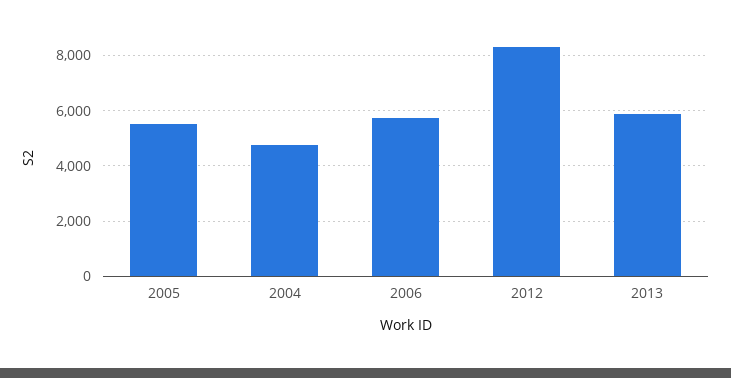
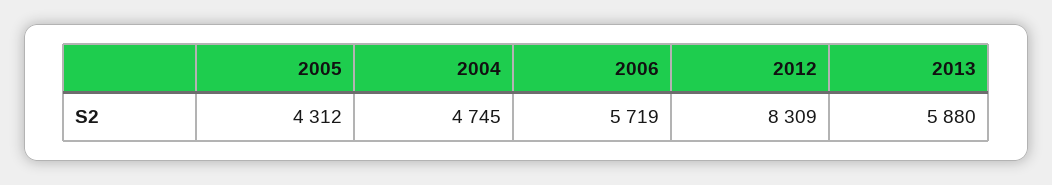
2005: 5500 -> 4312

